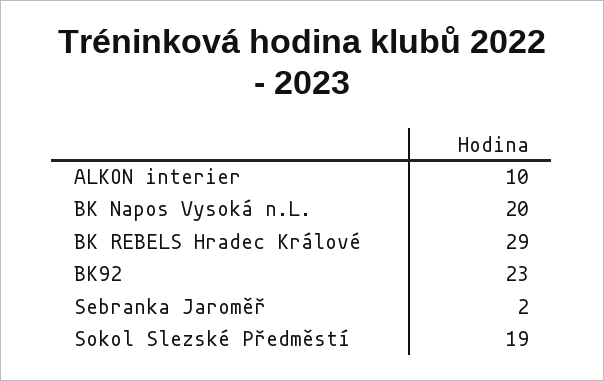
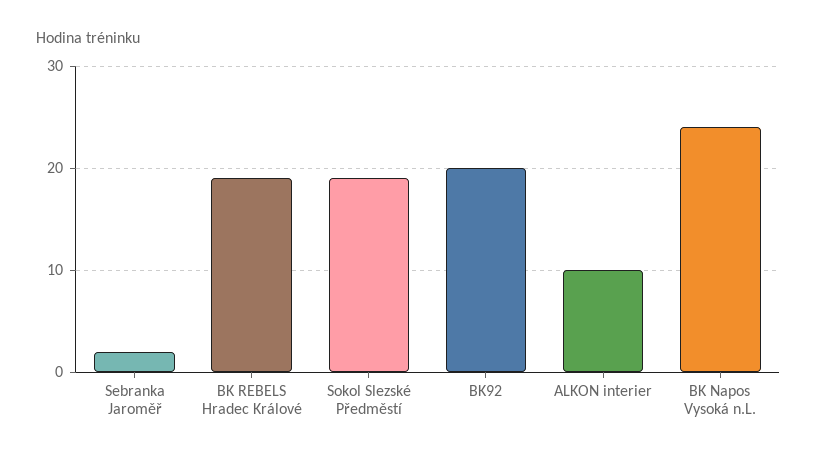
BK Napos Vysoká n.L.: 20 -> 24
BK REBELS Hradec Králové: 29 -> 19
BK92: 23 -> 20

